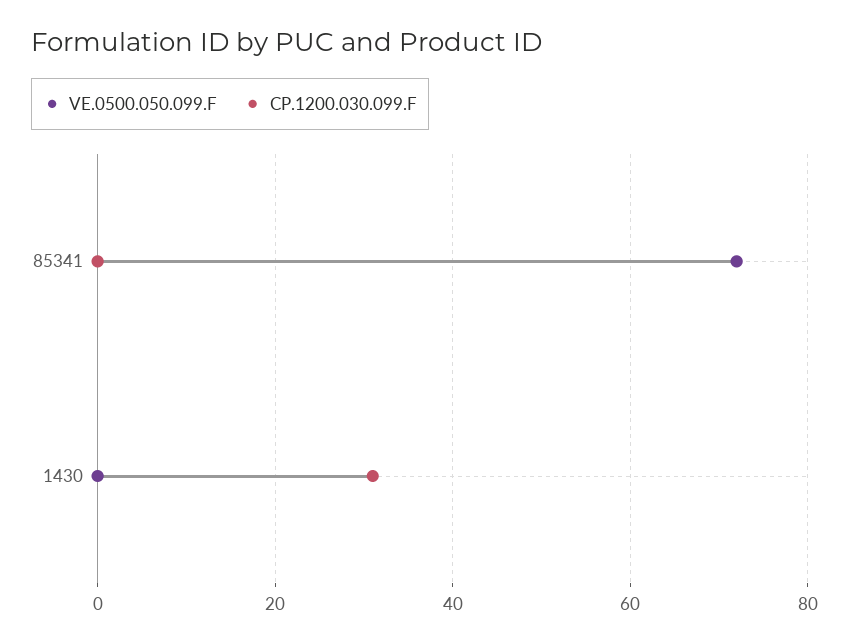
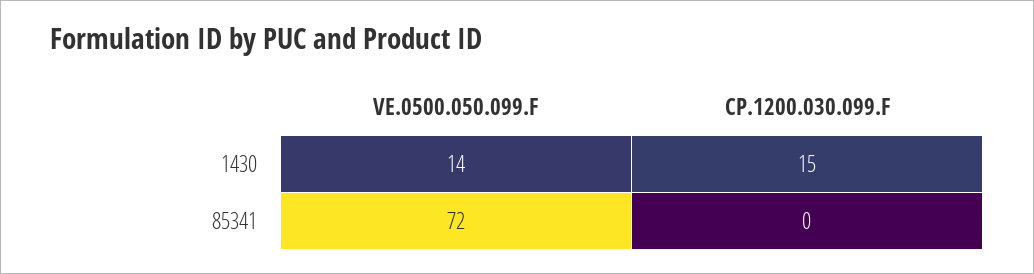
VE.0500.050.099.F, 1430: 0 -> 14
CP.1200.030.099.F, 1430: 30 -> 15

